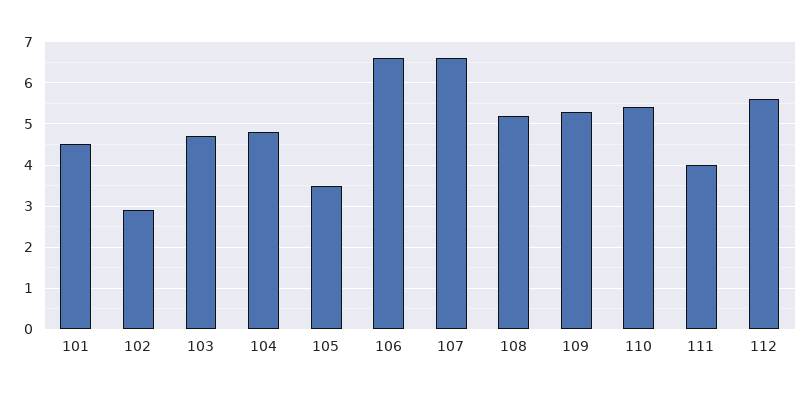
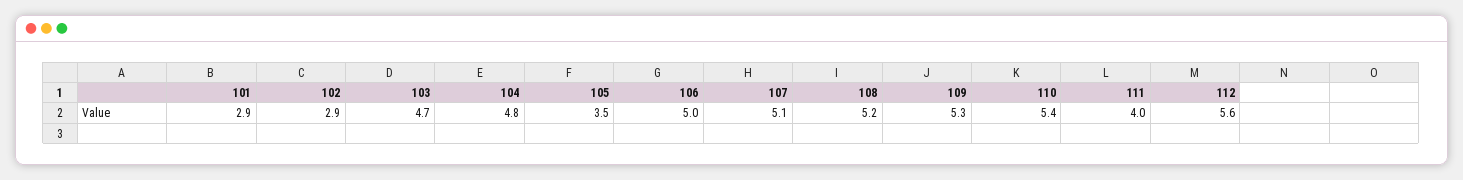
101: 4.5 -> 2.9
106: 6.5 -> 5
107: 6.5 -> 5.1

